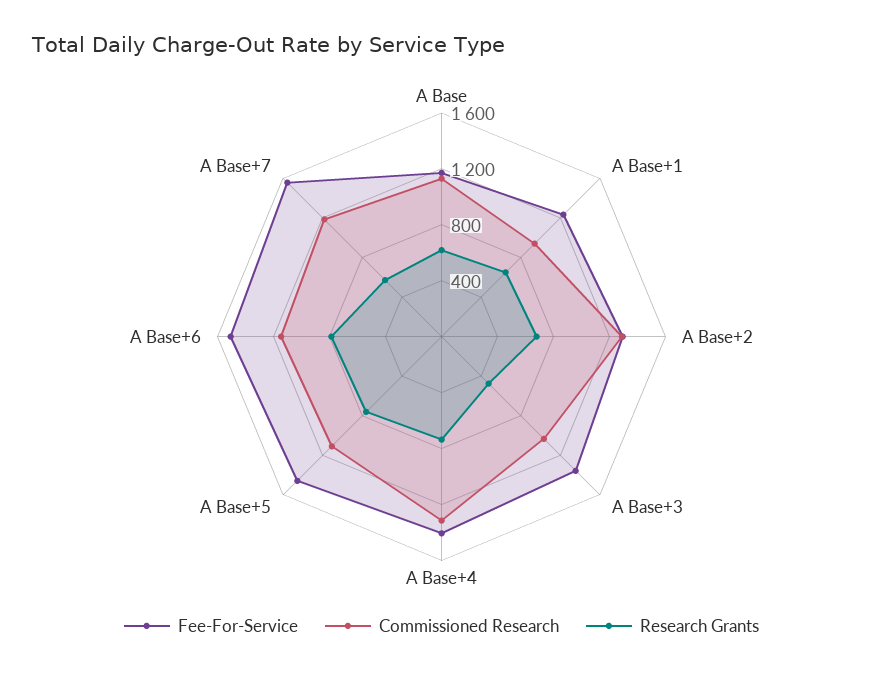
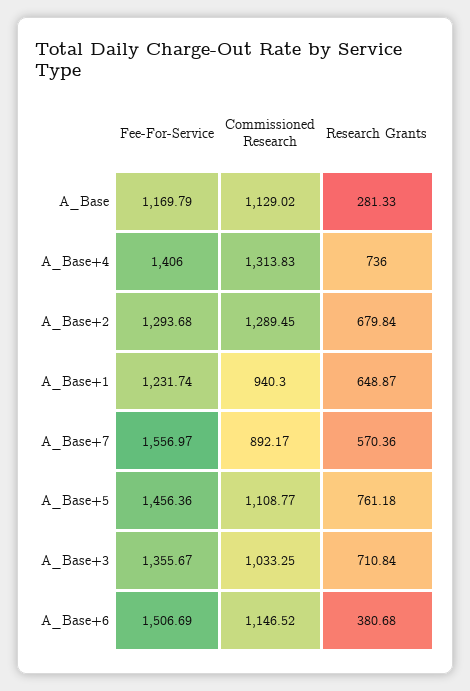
Research Grants, A Base: 600 -> 281.33
Research Grants, A Base+3: 500 -> 710.84
Research Grants, A Base+6: 800 -> 380.68
Commissioned Research, A Base+7: 1200 -> 892.17

